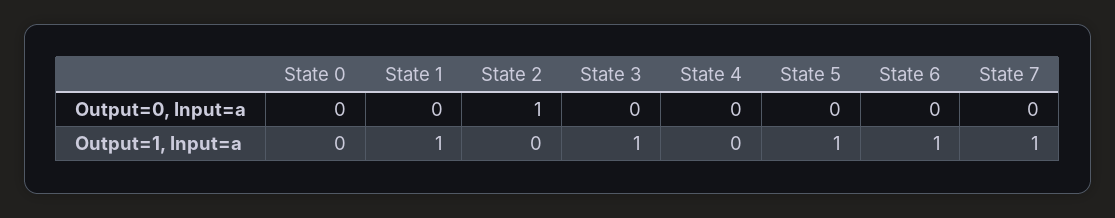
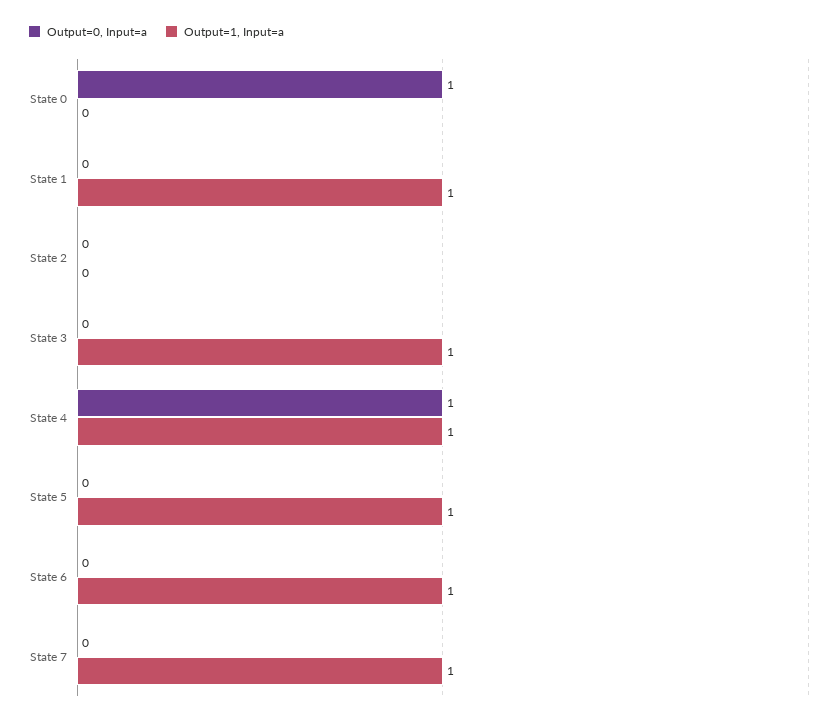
Output=0, Input=a, State 0: 0 -> 1
Output=0, Input=a, State 2: 1 -> 0
Output=0, Input=a, State 4: 0 -> 1
Output=1, Input=a, State 4: 0 -> 1

